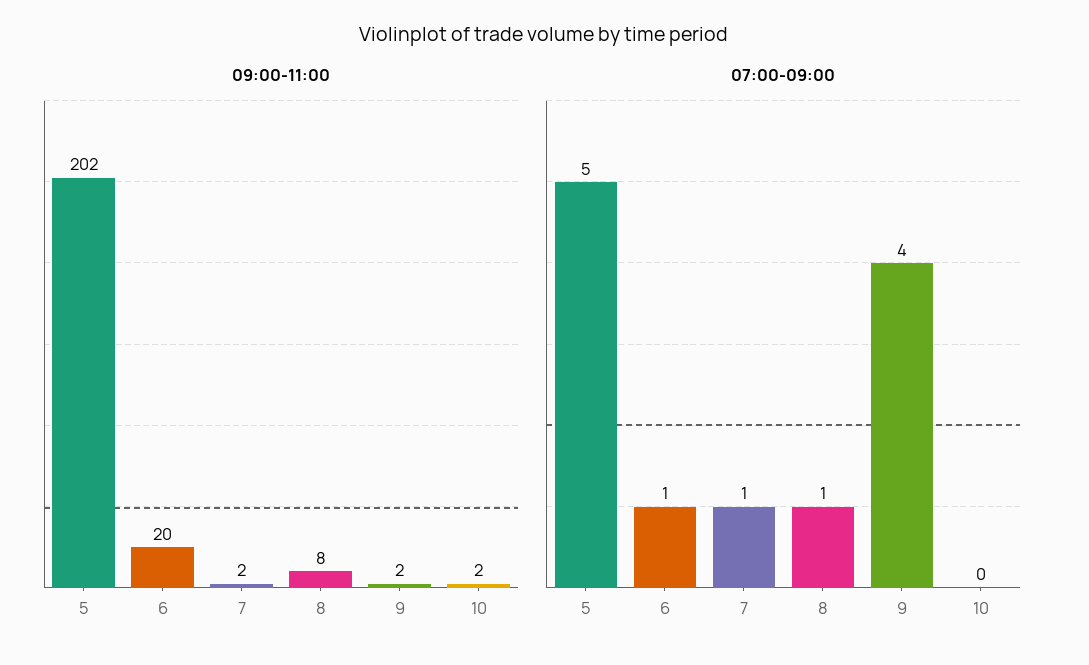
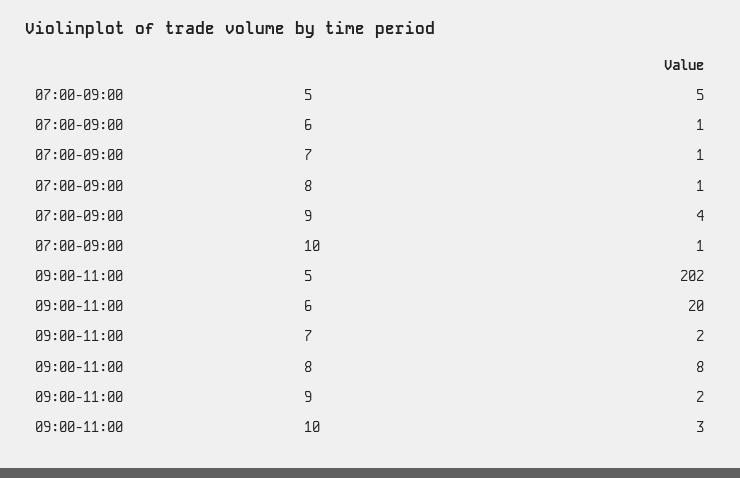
09:00-11:00, 10: 2 -> 3
07:00-09:00, 10: 0 -> 1

